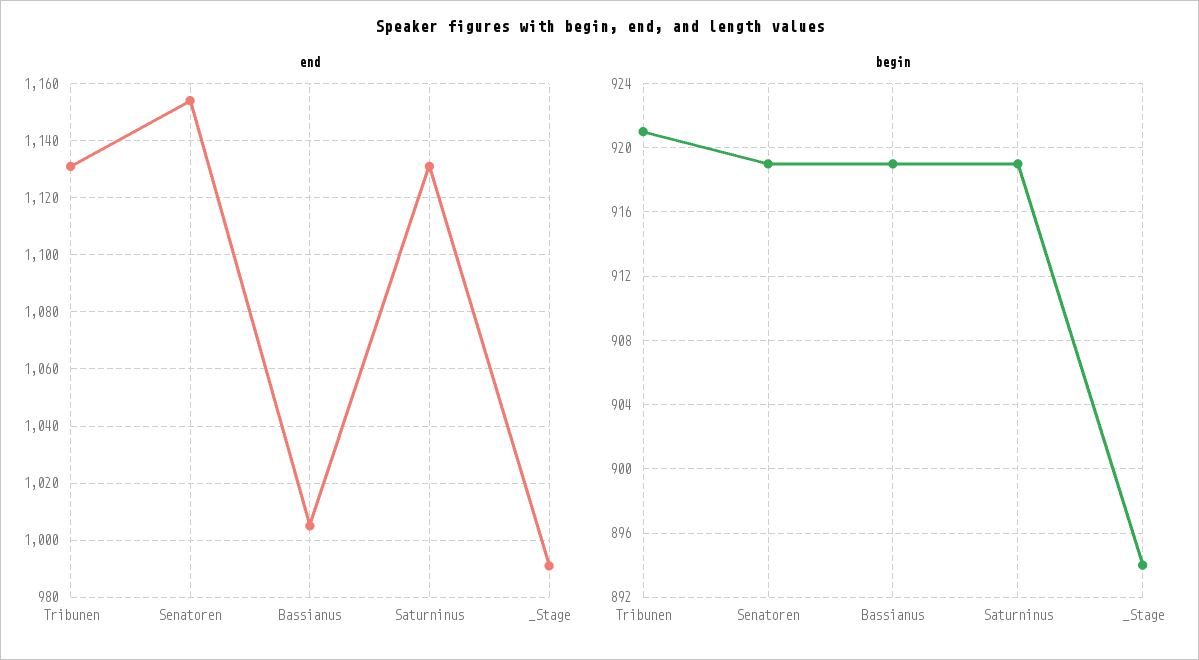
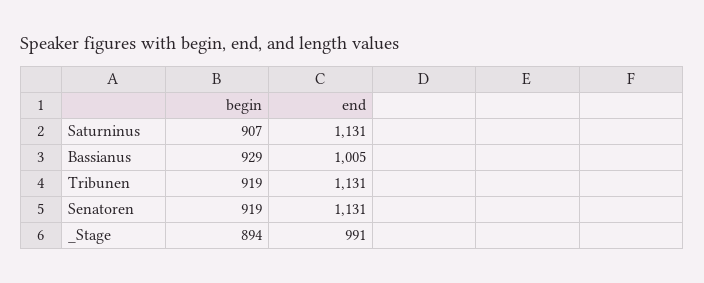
end, Senatoren: 1155 -> 1131
begin, Tribunen: 921 -> 919
begin, Bassianus: 919 -> 929
begin, Saturninus: 919 -> 907

